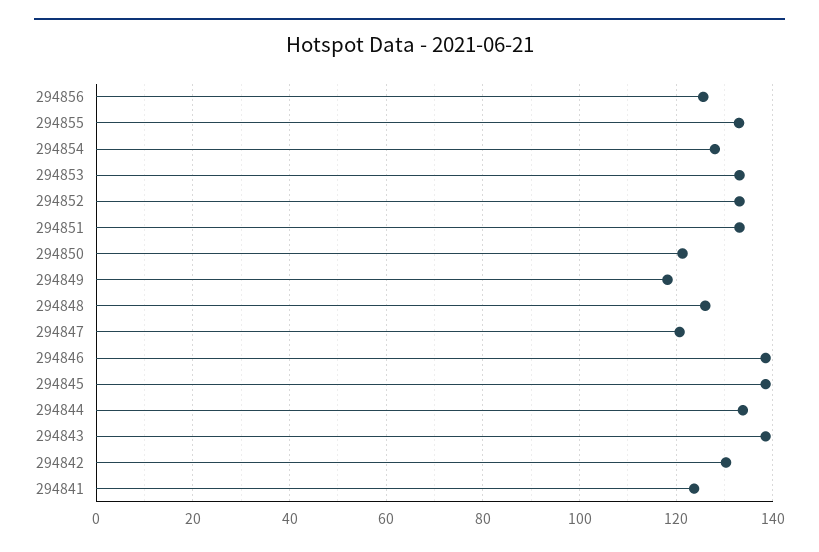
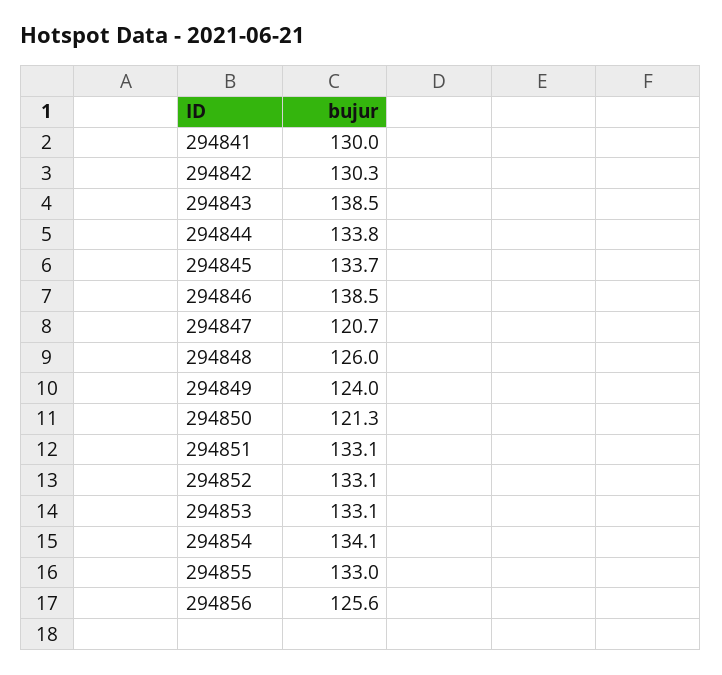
294854: 128 -> 134.1
294849: 118 -> 124
294845: 138 -> 133.7
294841: 124 -> 130

